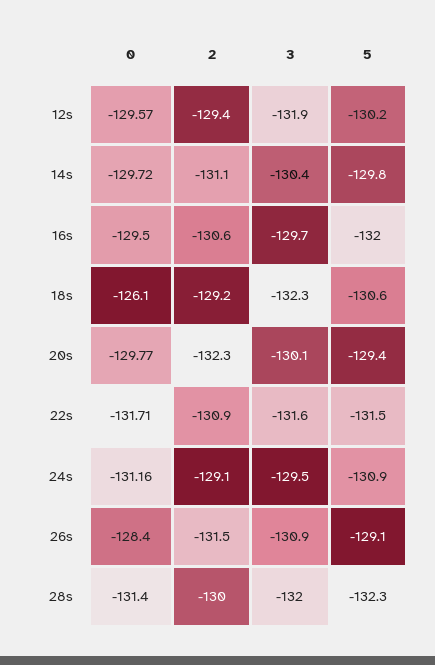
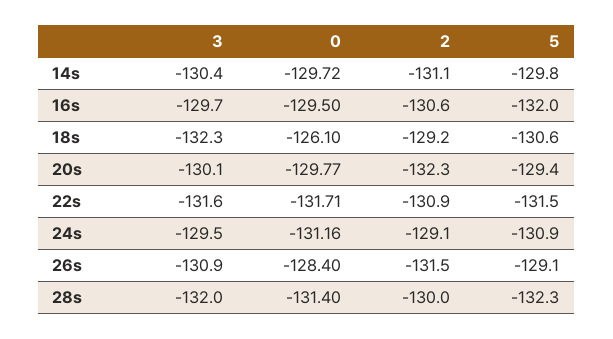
0, 12s: -129.57 -> none
2, 12s: -129.4 -> none
3, 12s: -131.9 -> none
5, 12s: -130.2 -> none

